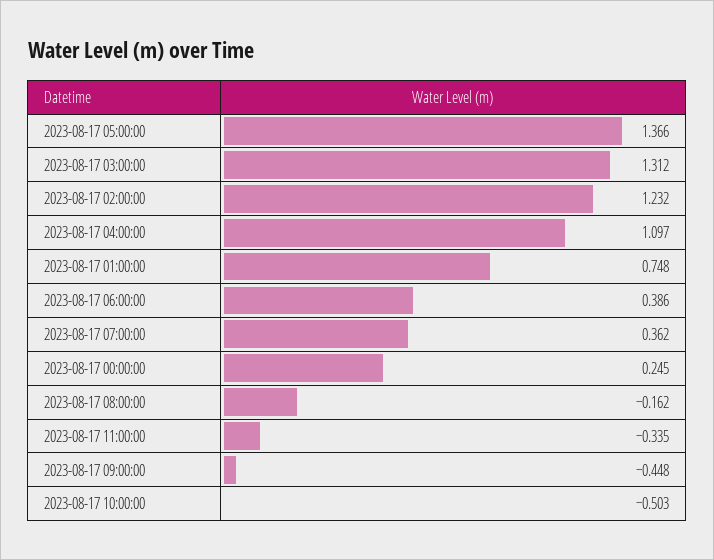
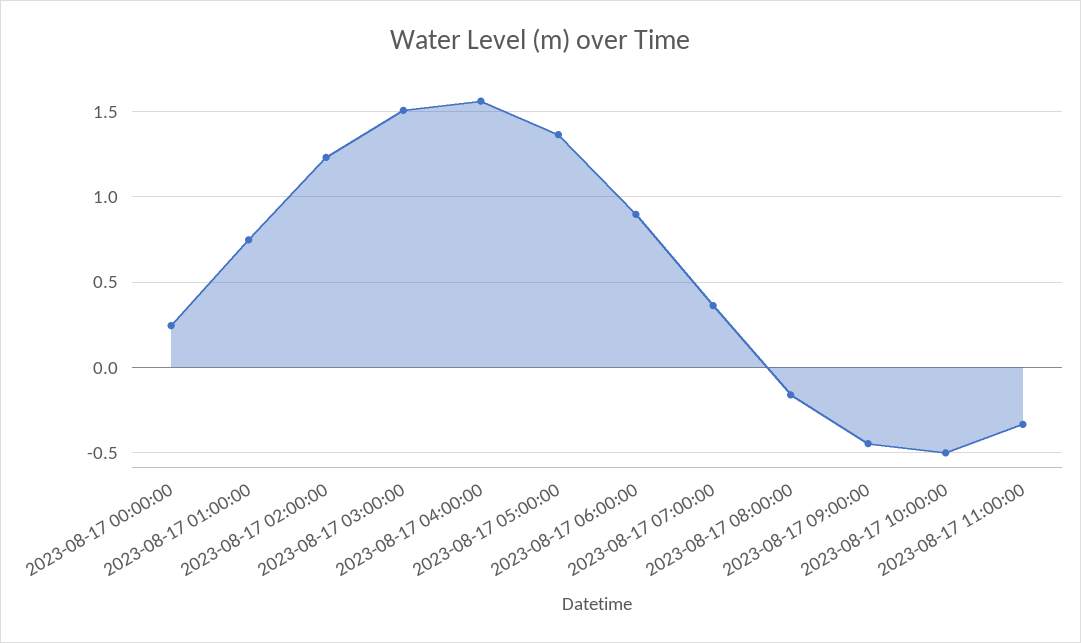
2023-08-17 03:00:00: 1.312 -> 1.5
2023-08-17 04:00:00: 1.097 -> 1.55
2023-08-17 06:00:00: 0.386 -> 0.9

